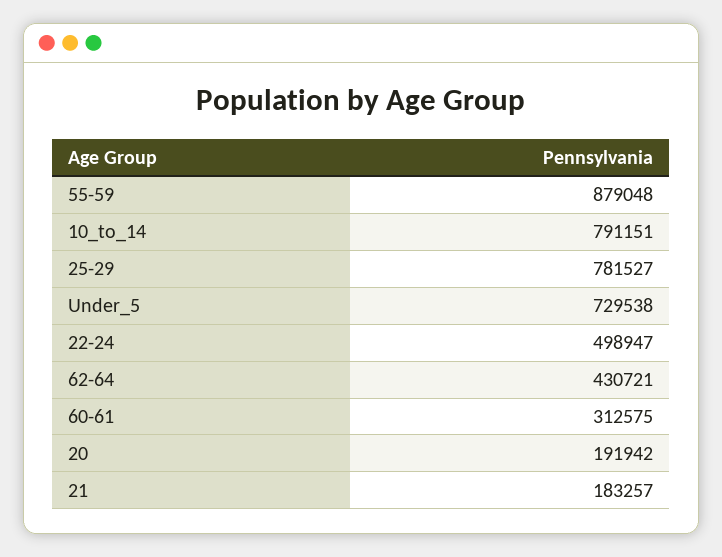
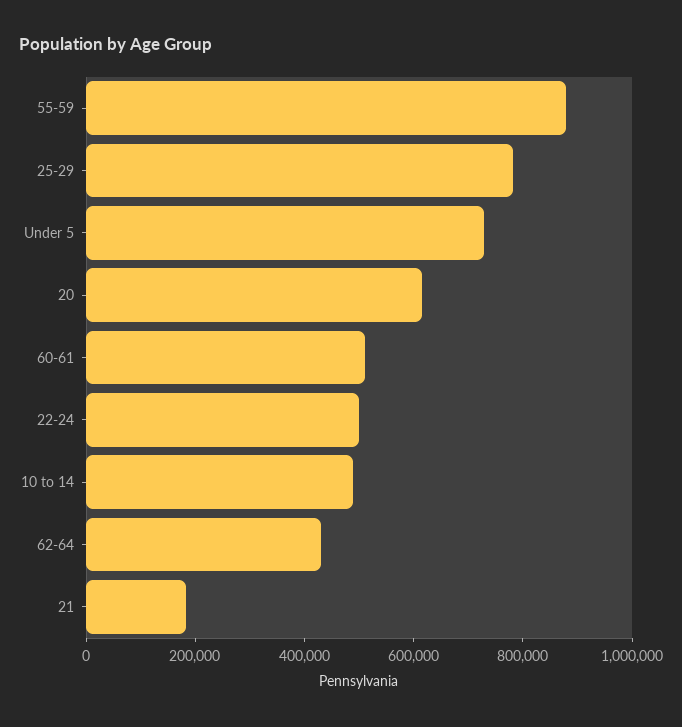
10_to_14: 791151 -> 500000
60-61: 312575 -> 500000
20: 191942 -> 600000

